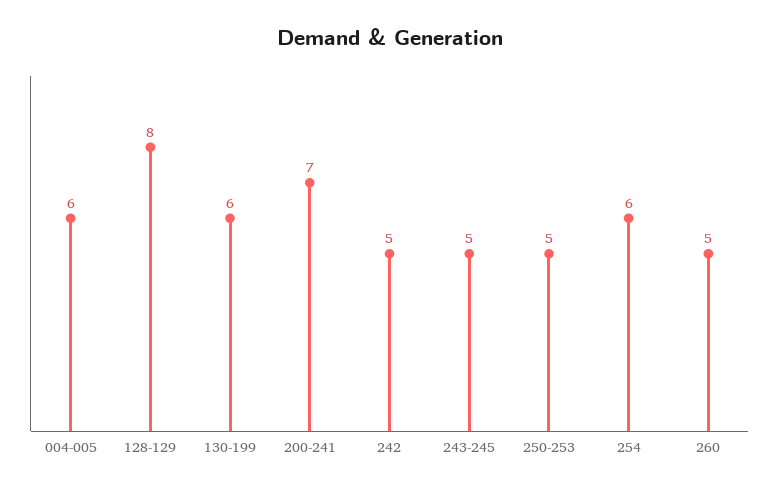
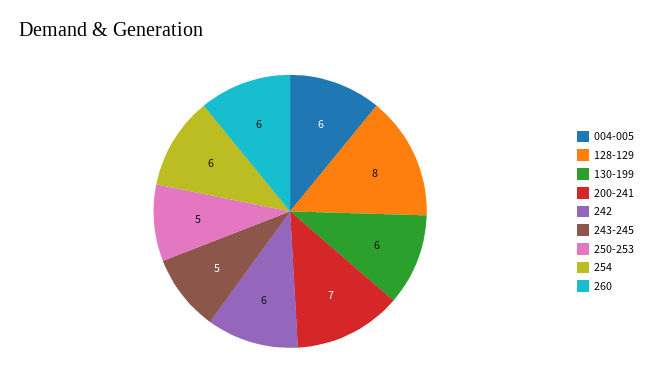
242: 5 -> 6
260: 5 -> 6

